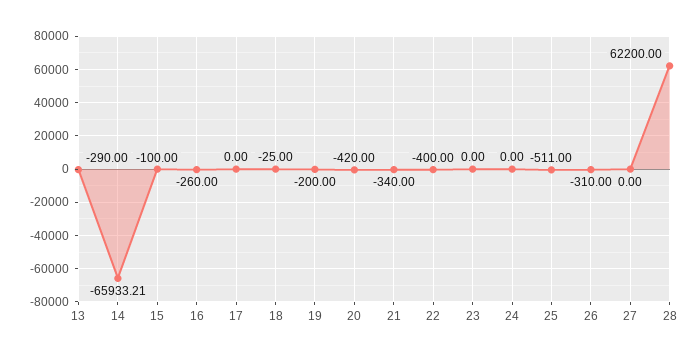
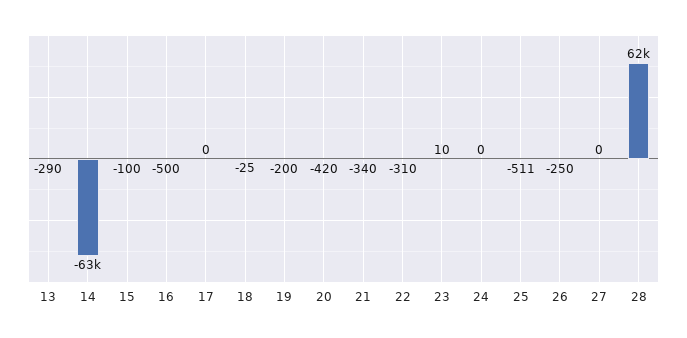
14: -65933.21 -> -63000
16: -260 -> -500
22: -400 -> -310
23: 0 -> 10
26: -310 -> -250

